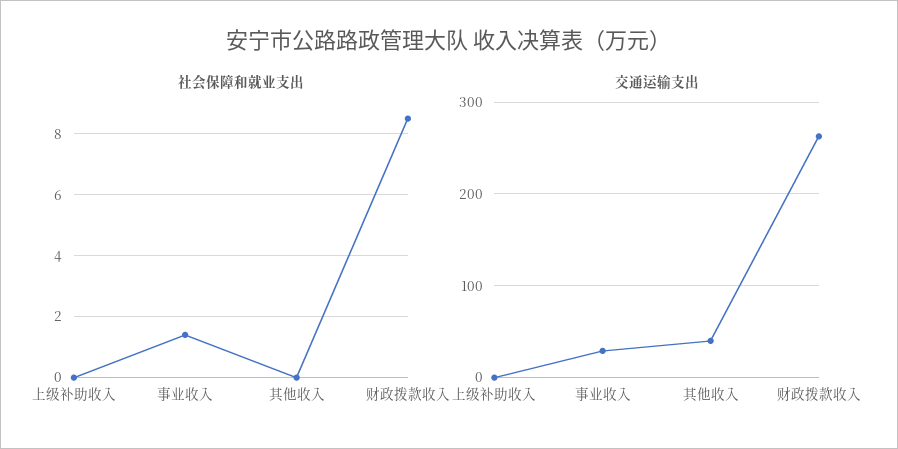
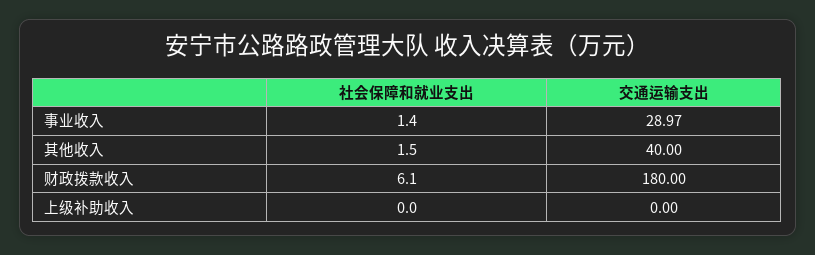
社会保障和就业支出, 其他收入: 0 -> 1.5
社会保障和就业支出, 财政拨款收入: 8.5 -> 6.1
交通运输支出, 财政拨款收入: 260 -> 180

